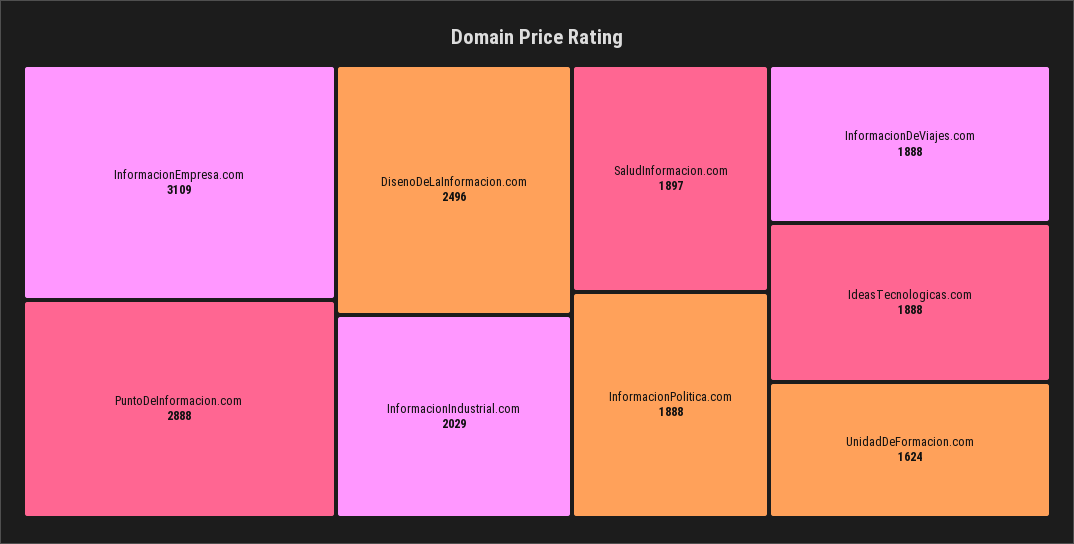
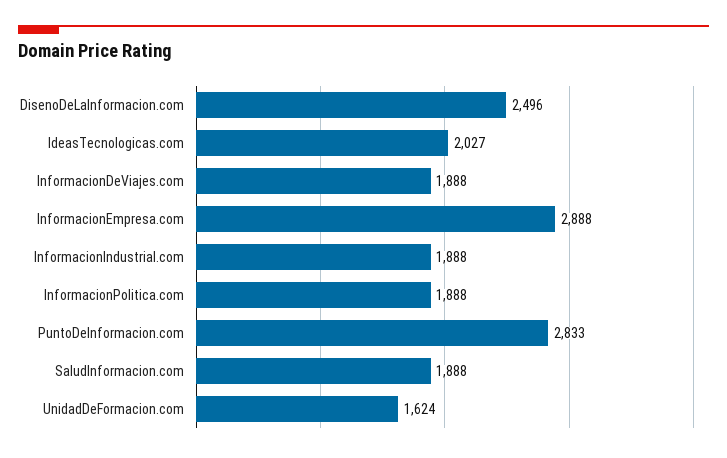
InformacionEmpresa.com: 3109 -> 2888
PuntoDeInformacion.com: 2888 -> 2833
InformacionIndustrial.com: 2029 -> 1888
SaludInformacion.com: 1897 -> 1888
IdeasTecnologicas.com: 1888 -> 2027

